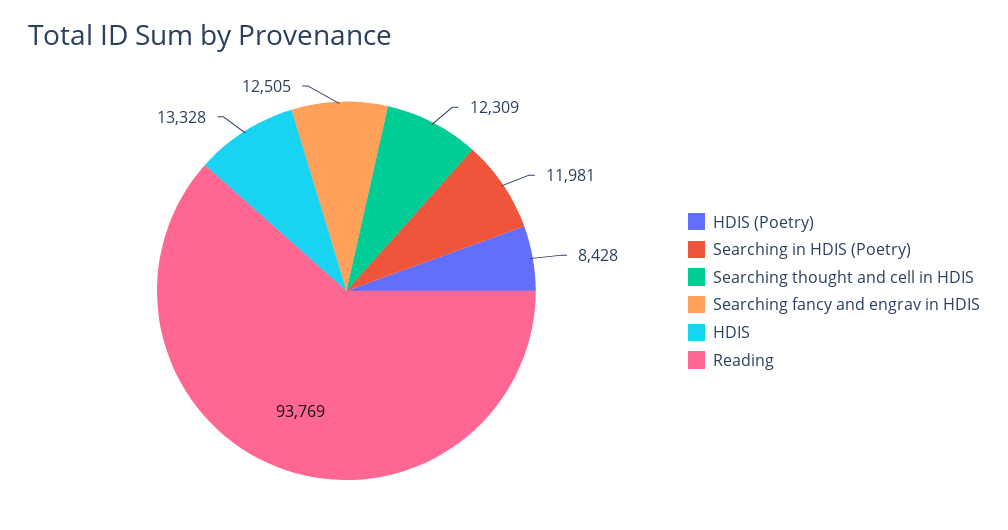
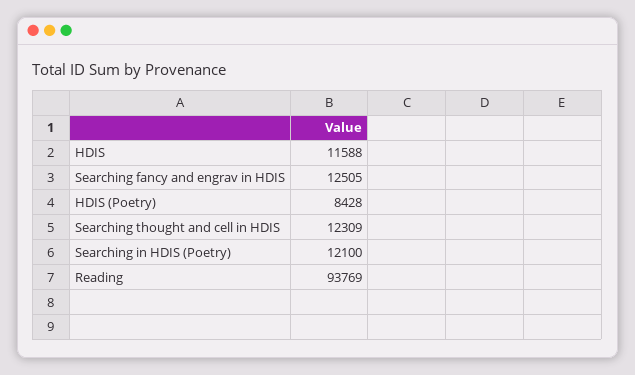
Searching in HDIS (Poetry): 11981 -> 12100
HDIS: 13328 -> 11588

